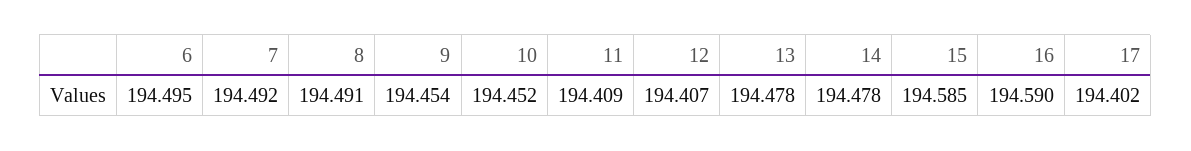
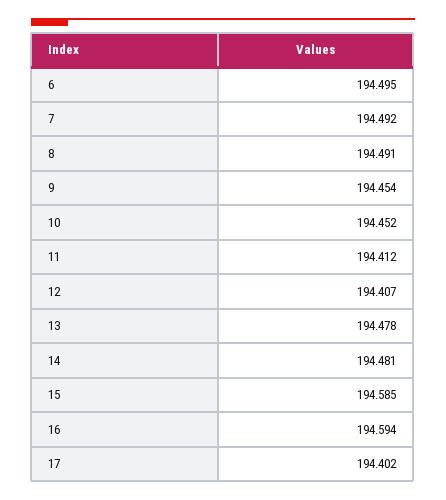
11: 194.409 -> 194.412
14: 194.478 -> 194.481
16: 194.59 -> 194.594

